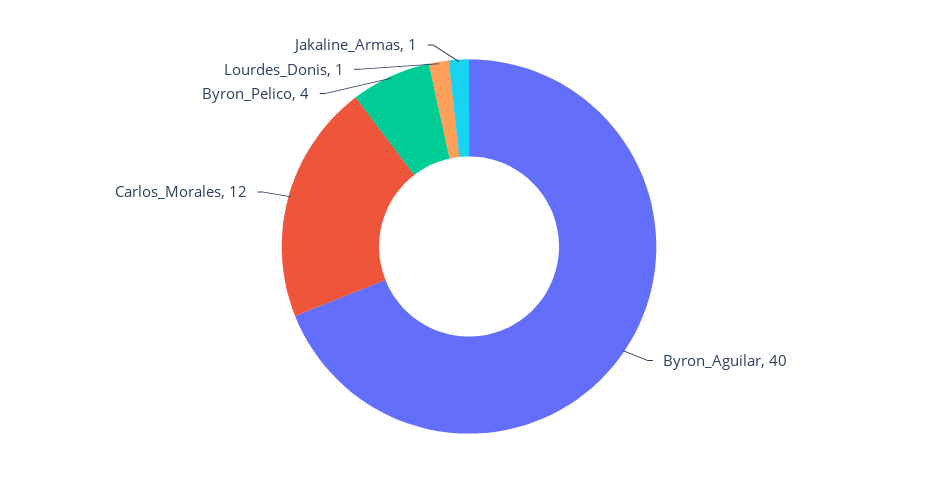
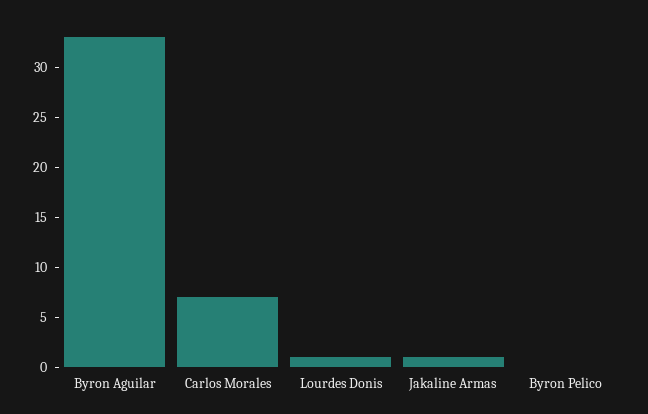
Byron_Aguilar: 40 -> 33
Carlos_Morales: 12 -> 7
Byron_Pelico: 4 -> 0

